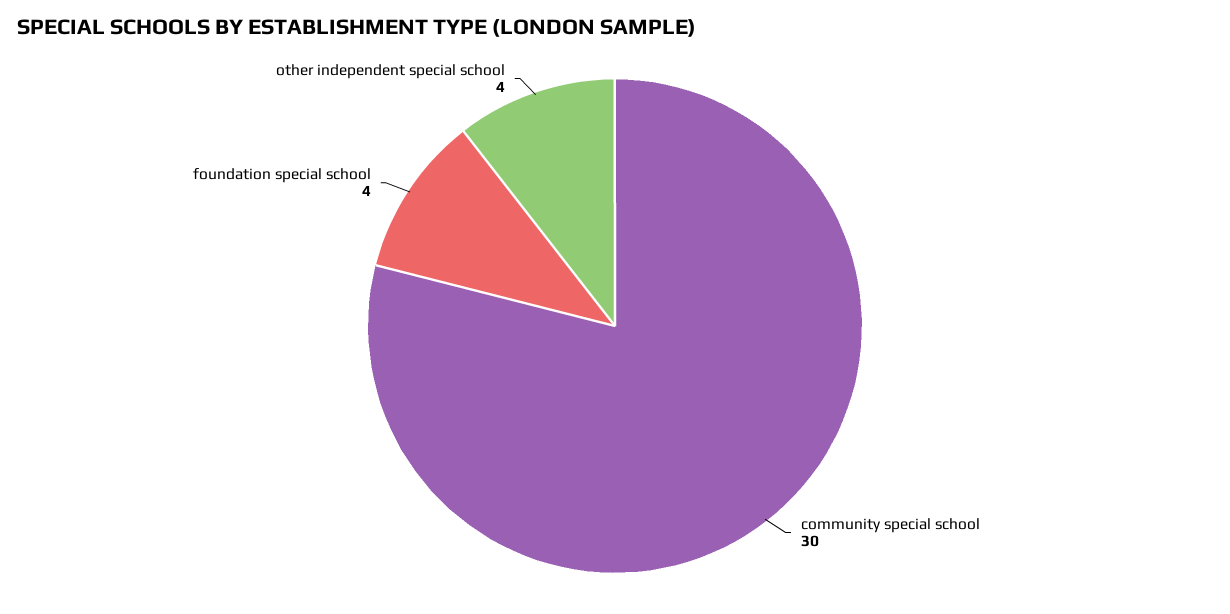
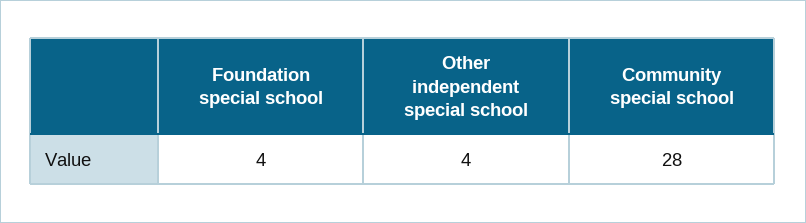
community special school: 30 -> 28

